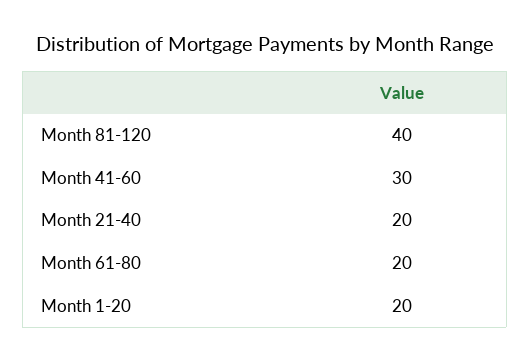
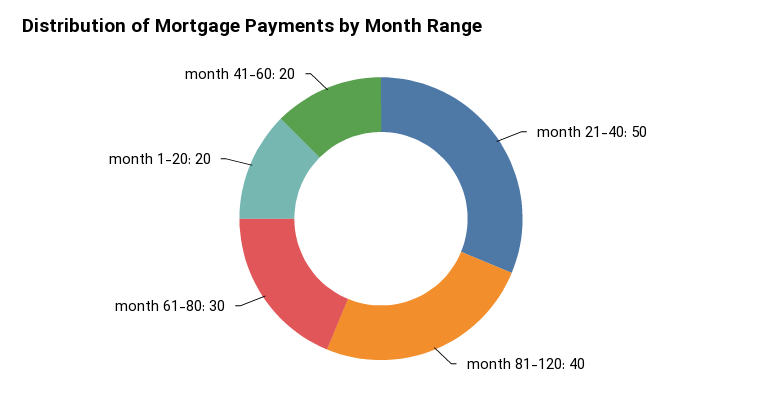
Month 41-60: 30 -> 20
Month 21-40: 20 -> 50
Month 61-80: 20 -> 30

